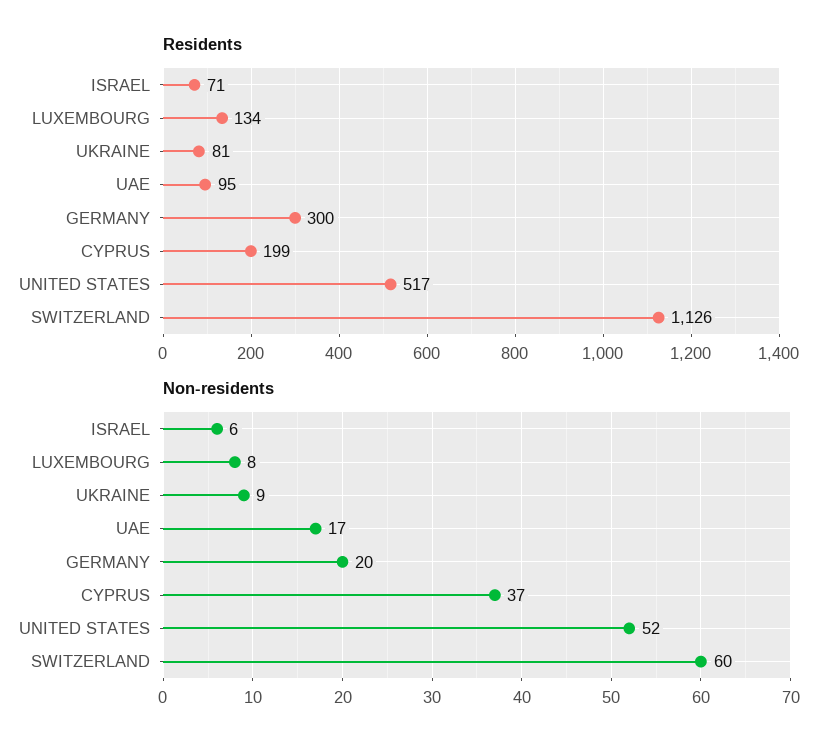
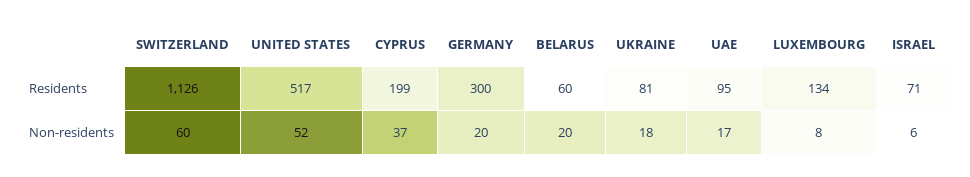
Non-residents, UKRAINE: 9 -> 18
Residents, BELARUS: none -> 60
Non-residents, BELARUS: none -> 20

